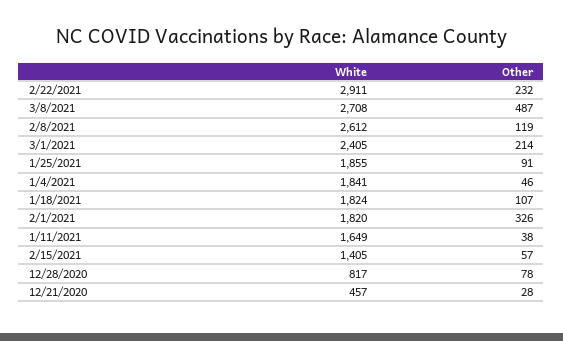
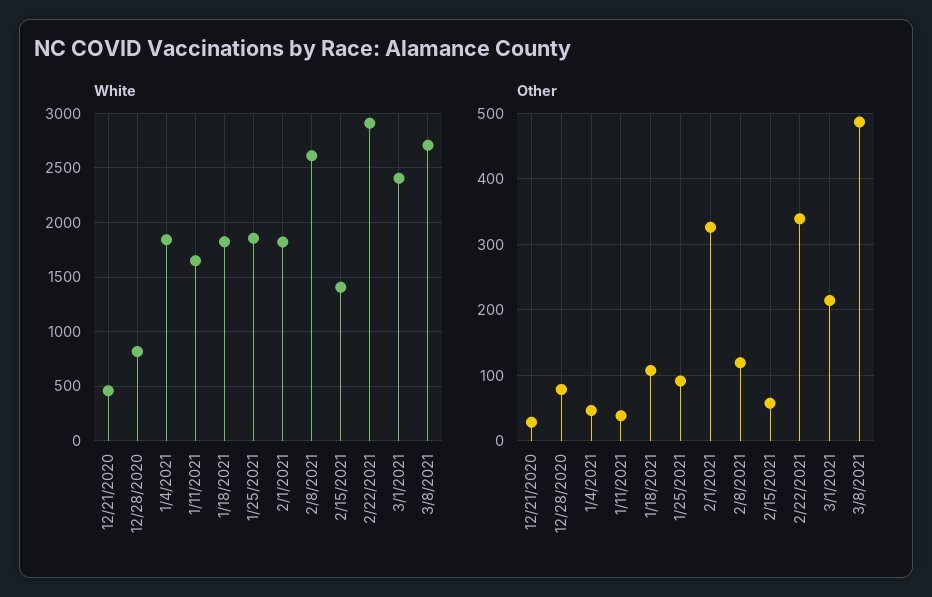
Other, 2/22/2021: 232 -> 340

